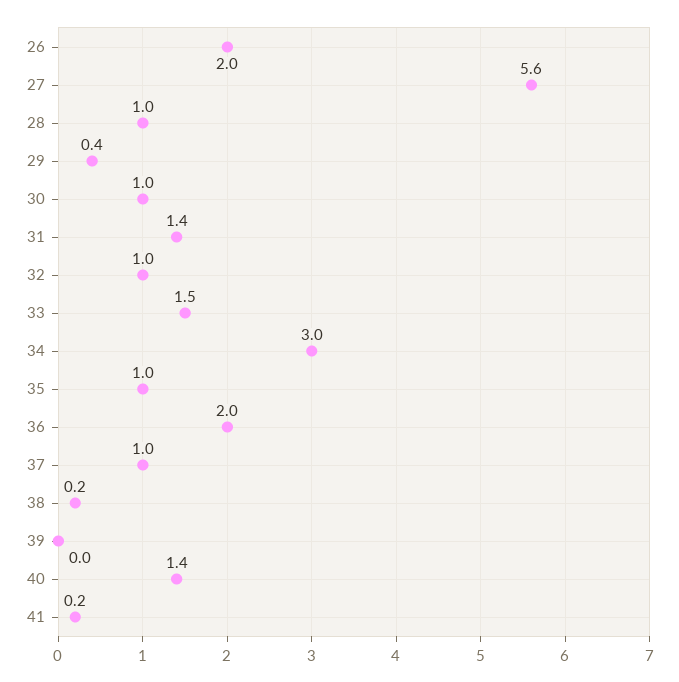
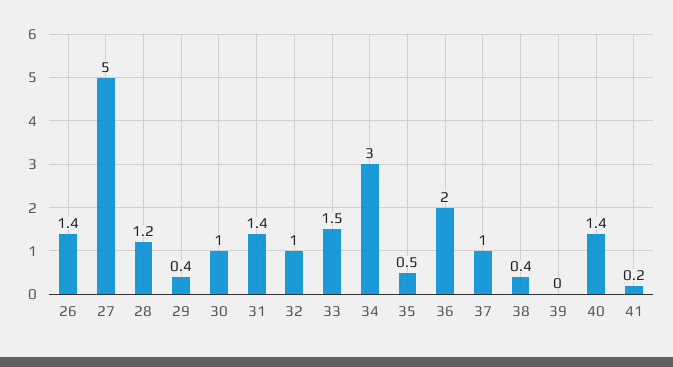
26: 2 -> 1.4
27: 5.6 -> 5
28: 1 -> 1.2
35: 1 -> 0.5
38: 0.2 -> 0.4

